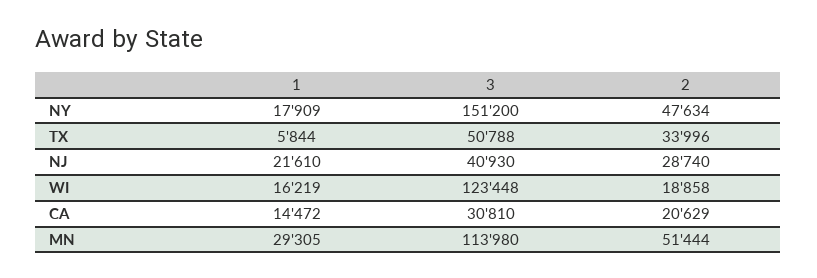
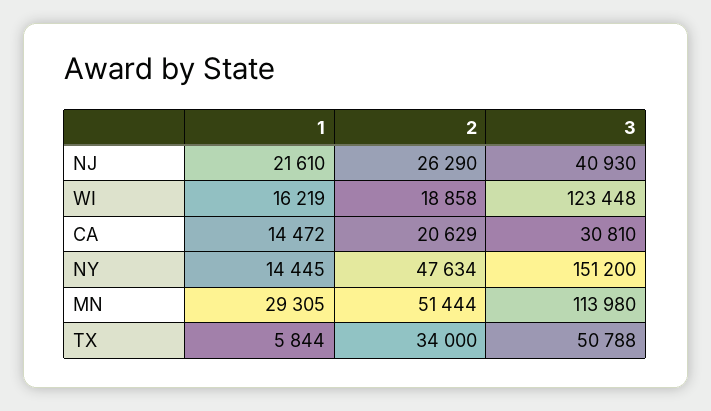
1, NY: 17909 -> 14445
2, TX: 33996 -> 34000
2, NJ: 28740 -> 26290

